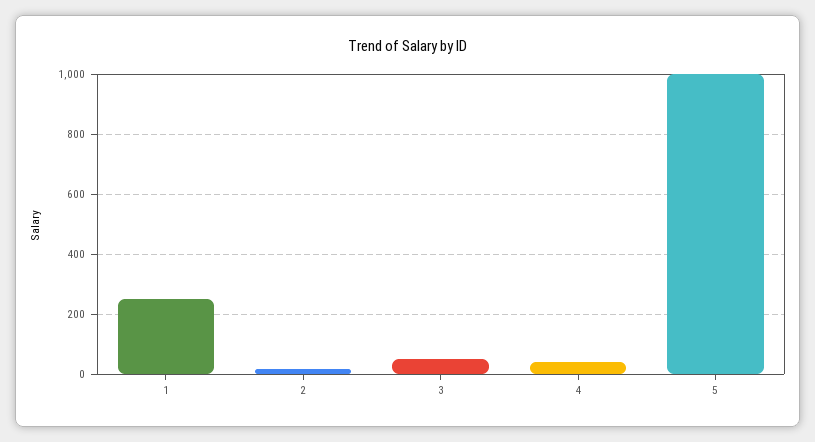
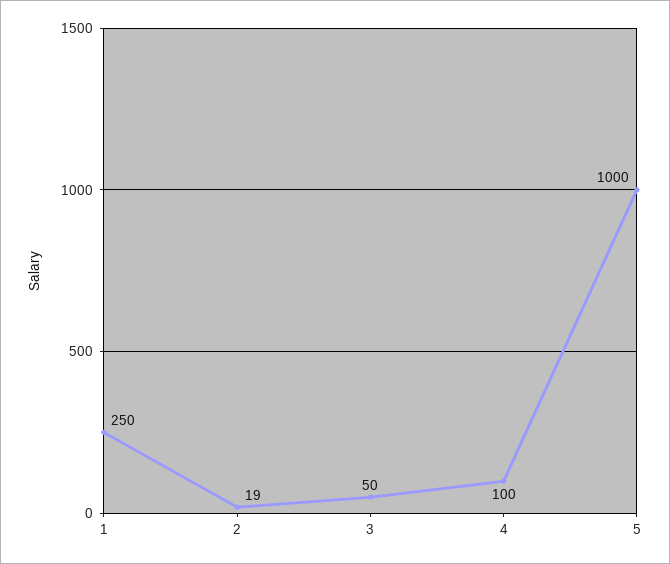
4: 40 -> 100

